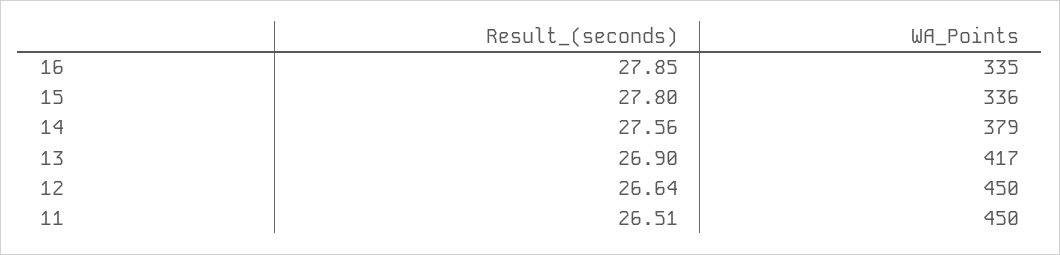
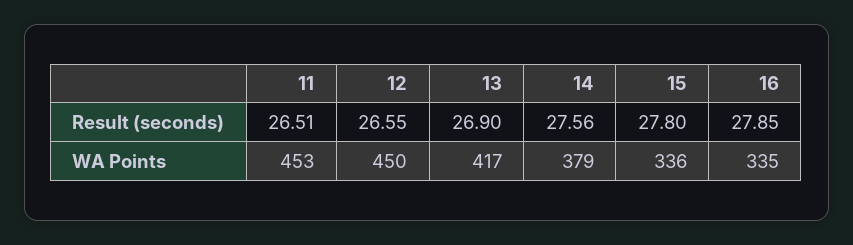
Result_(seconds), 12: 26.64 -> 26.55
WA_Points, 11: 450 -> 453

